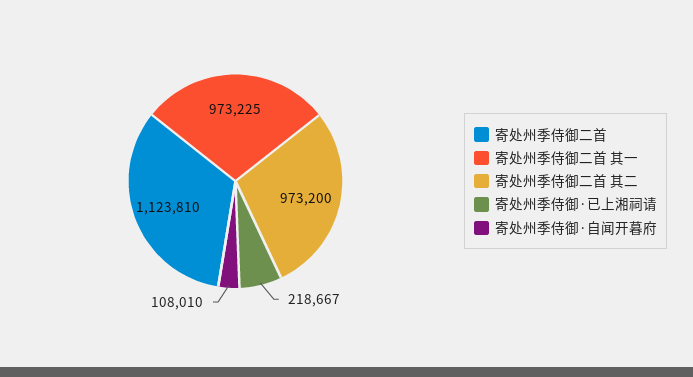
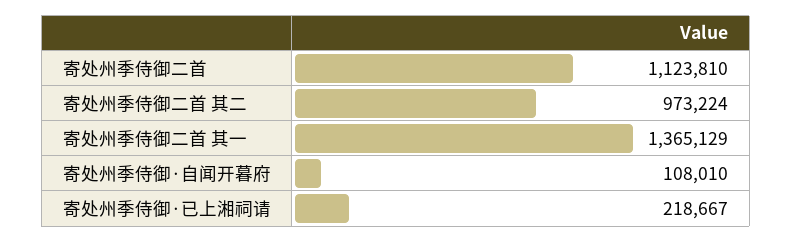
寄处州季侍御二首 其一: 973225 -> 1365129
寄处州季侍御二首 其二: 973200 -> 973224

